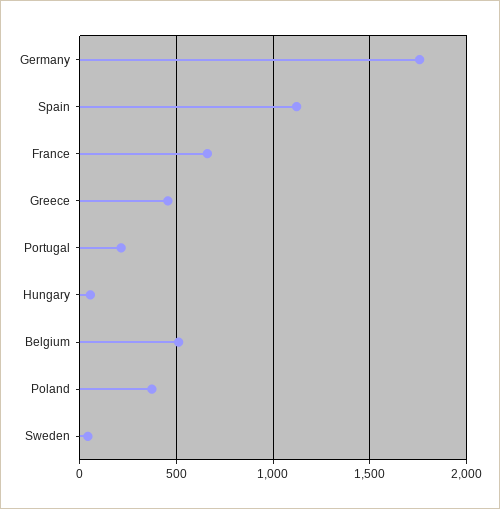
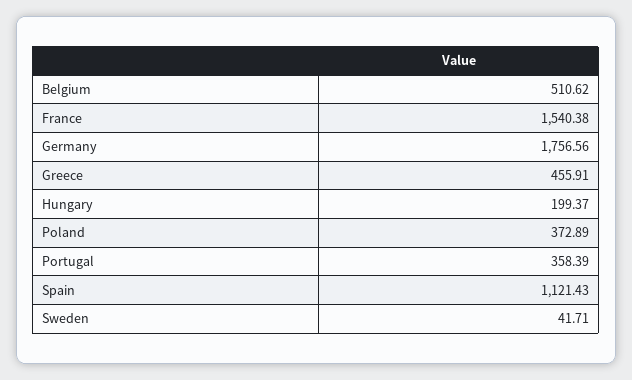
France: 650 -> 1540.38
Portugal: 200 -> 358.39
Hungary: 50 -> 199.37

